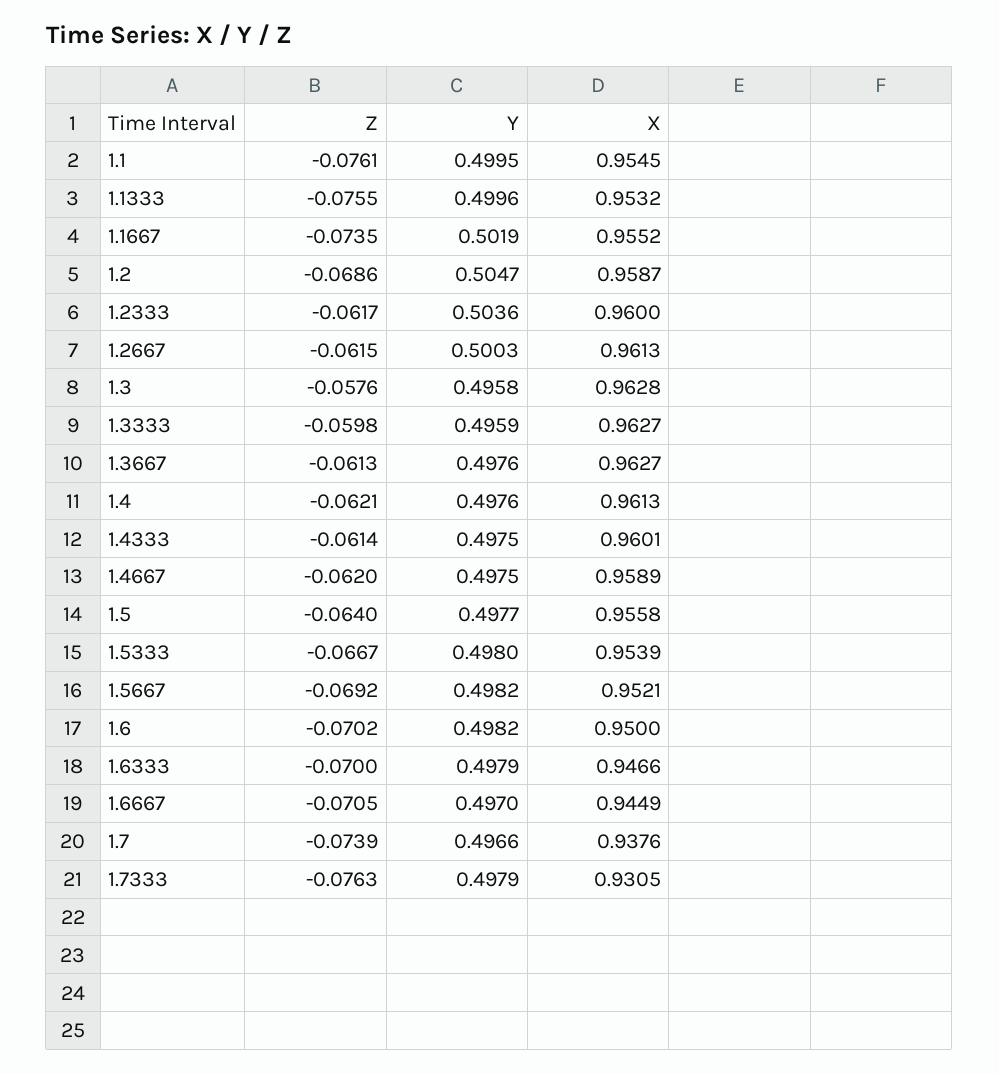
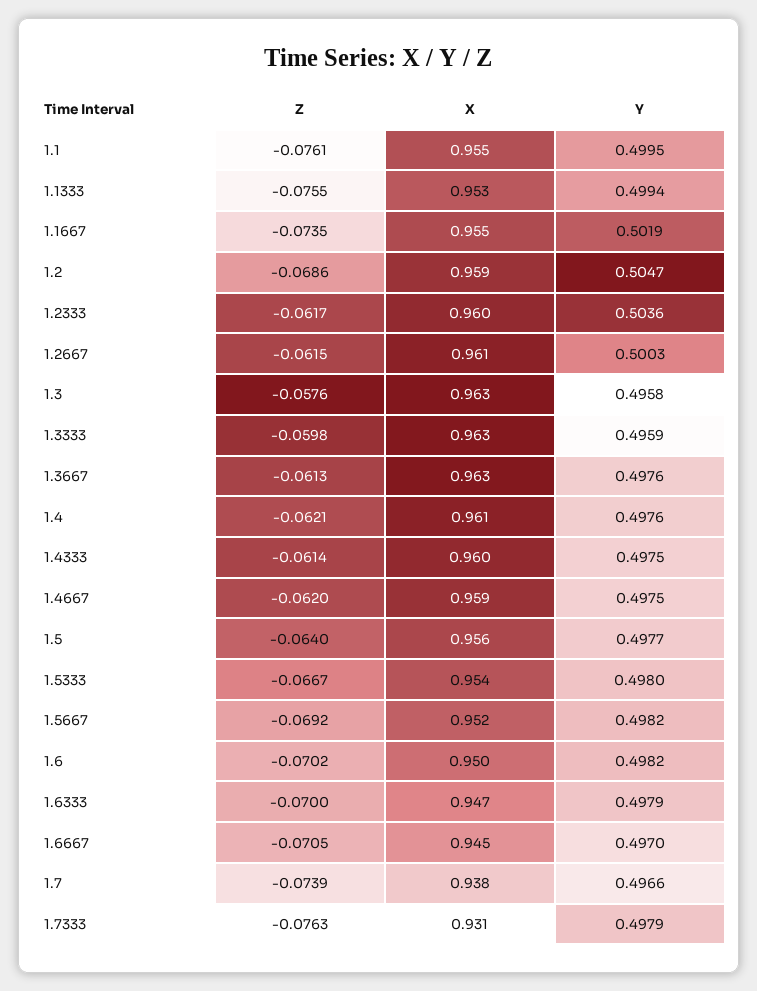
Y, 1.1333: 0.4996 -> 0.4994

